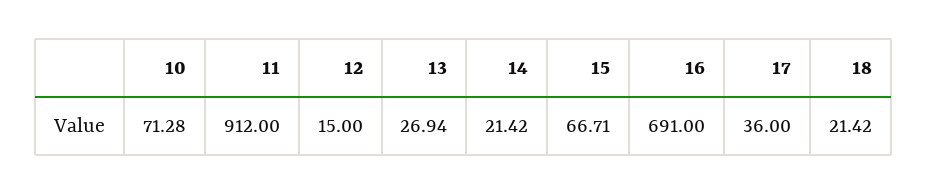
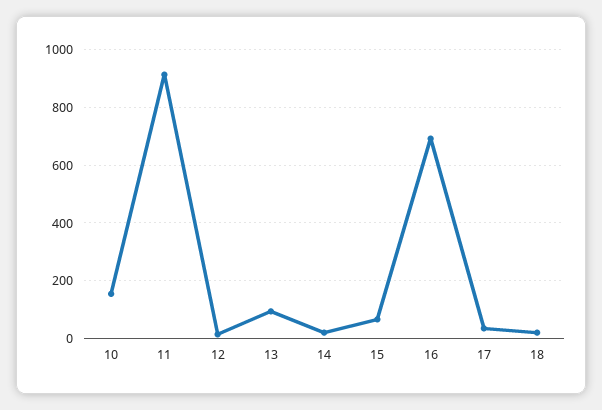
10: 71.28 -> 150
13: 26.94 -> 100

